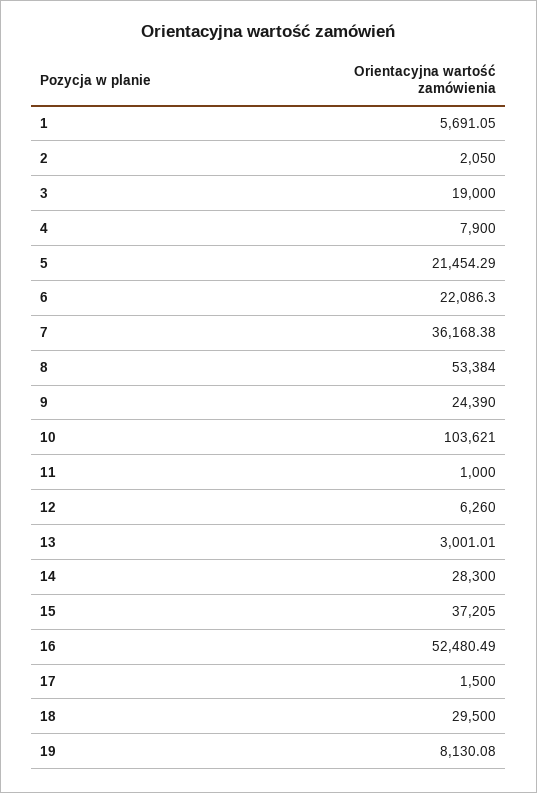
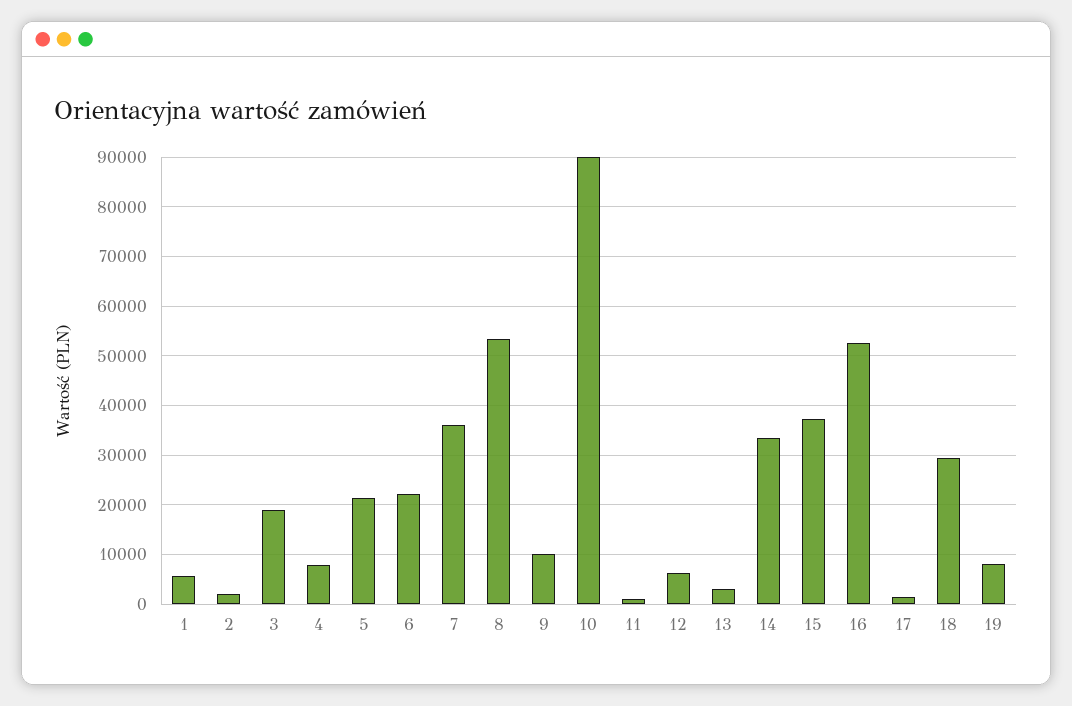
9: 24390 -> 10000
10: 103621 -> 90000
14: 28300 -> 34000

